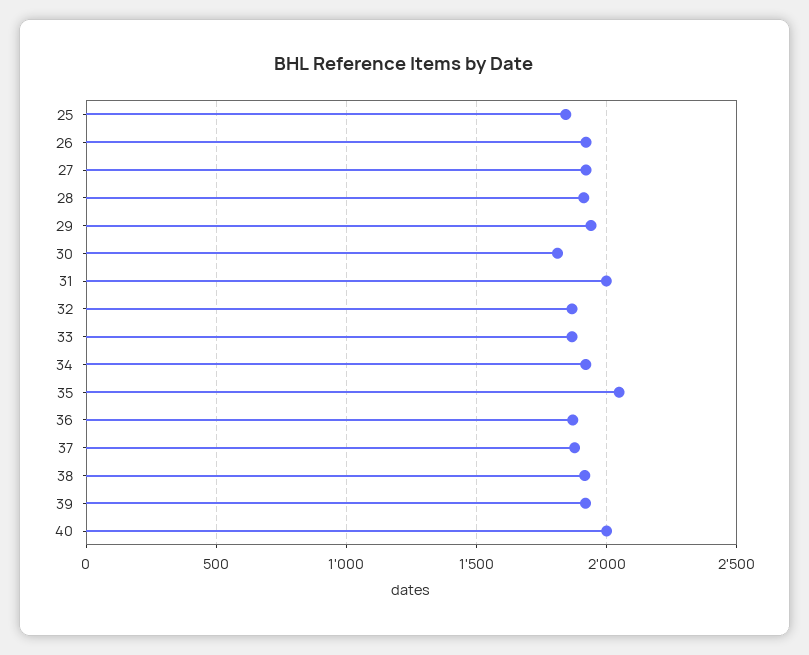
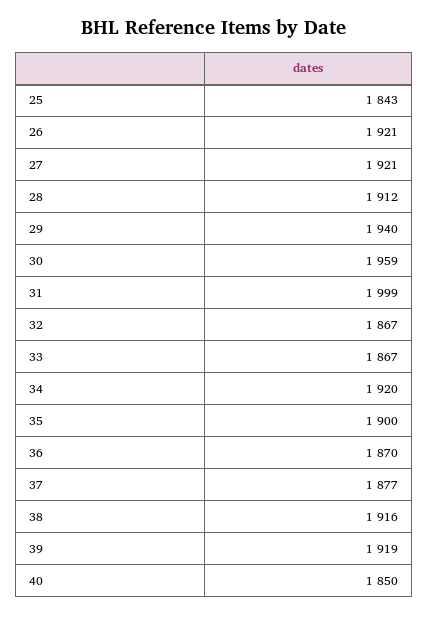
30: 1800 -> 1959
35: 2050 -> 1900
40: 2000 -> 1850

